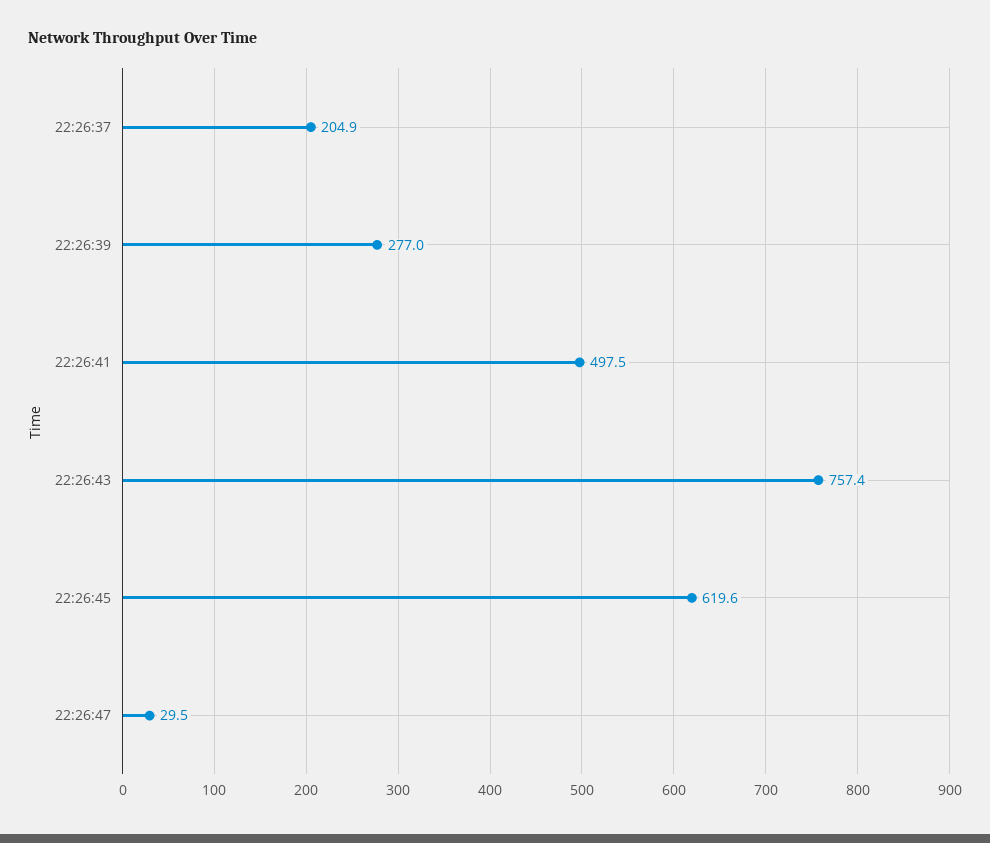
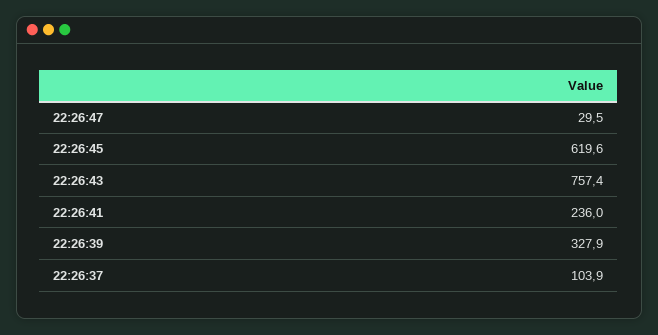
22:26:37: 204.9 -> 103.9
22:26:39: 277 -> 327.9
22:26:41: 497.5 -> 236

